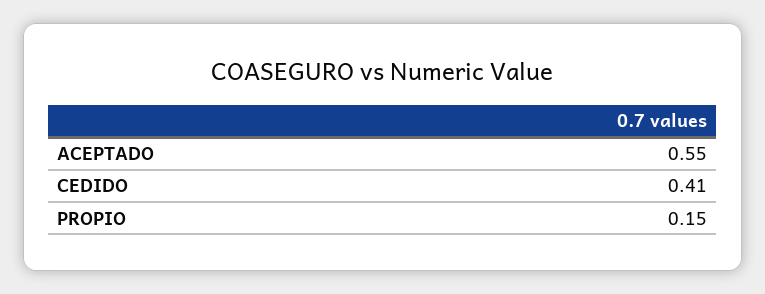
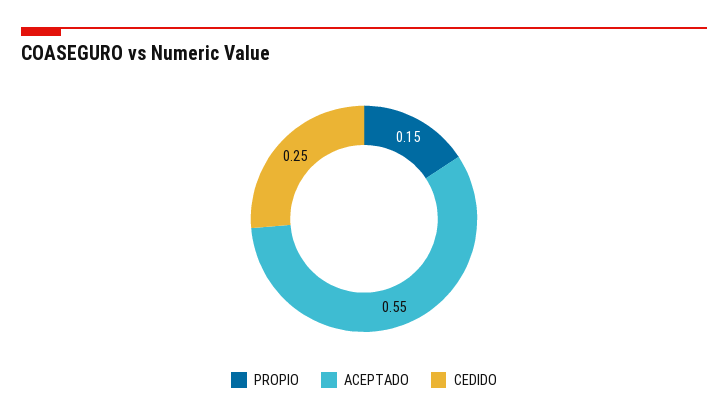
CEDIDO: 0.41 -> 0.25

